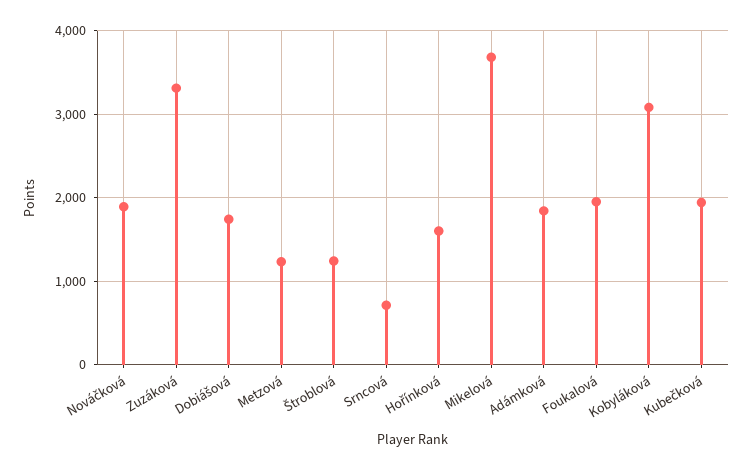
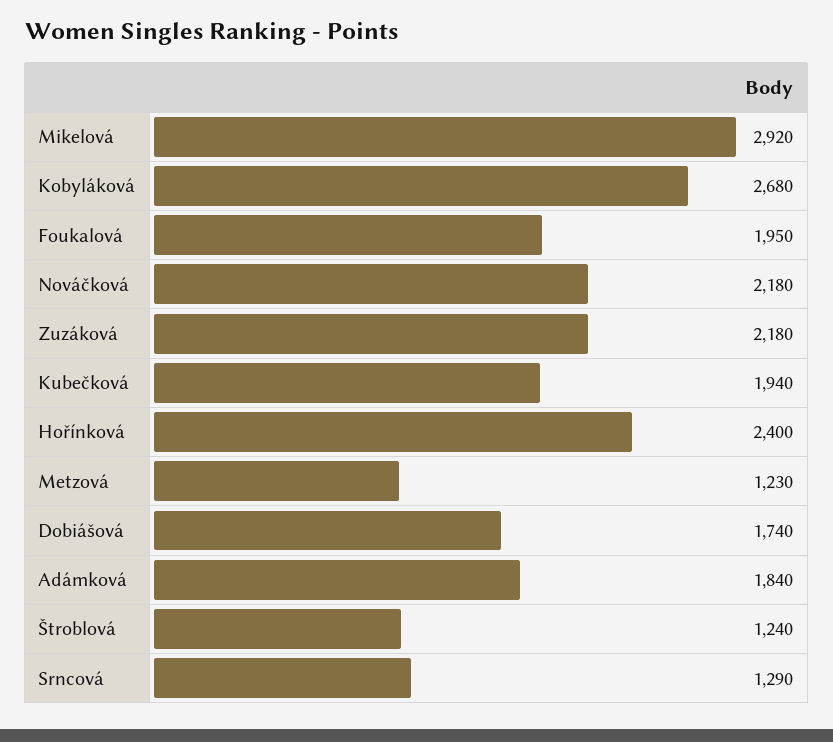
Nováčková: 1900 -> 2180
Zuzáková: 3300 -> 2180
Srncová: 700 -> 1290
Hořínková: 1600 -> 2400
Mikelová: 3700 -> 2920
Kobyláková: 3100 -> 2680

